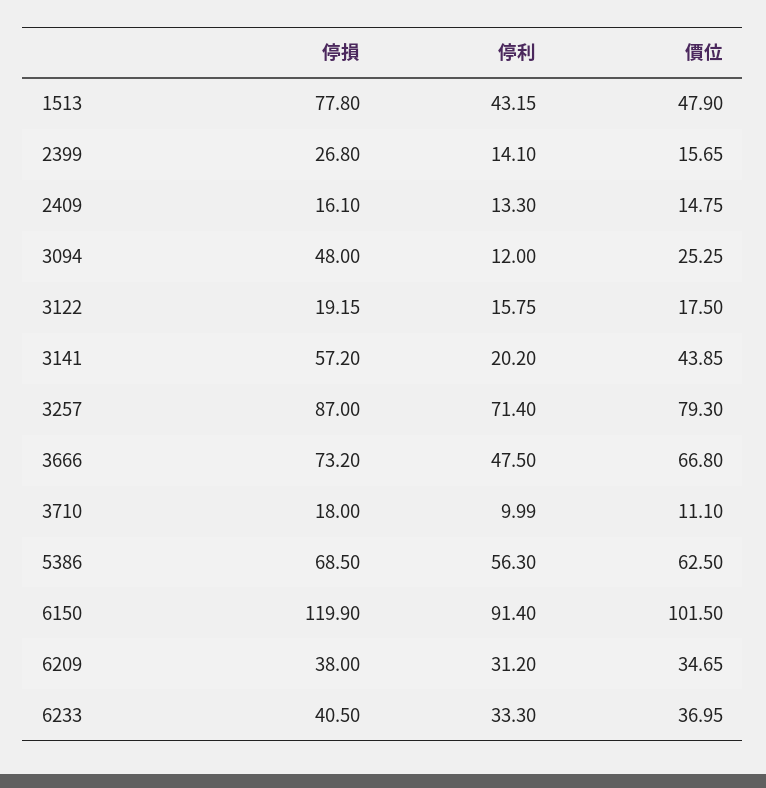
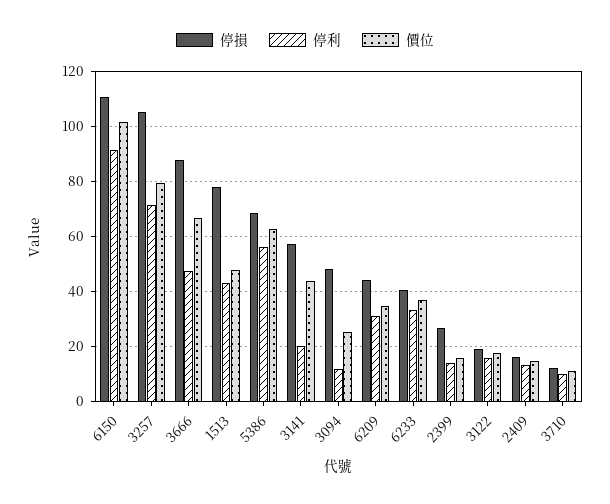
停損, 3257: 87 -> 105
停損, 3666: 73.2 -> 87.5
停損, 3710: 18 -> 12.5
停損, 6150: 119.9 -> 110
停損, 6209: 38 -> 45

